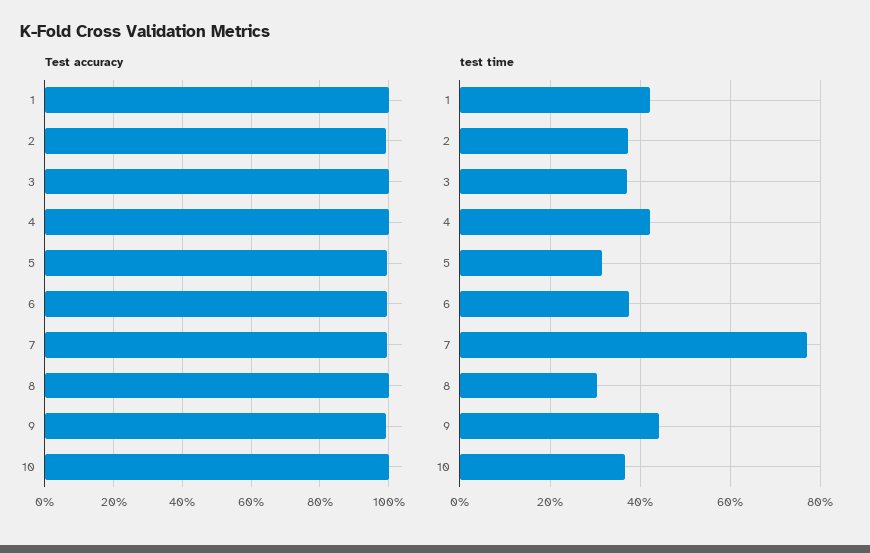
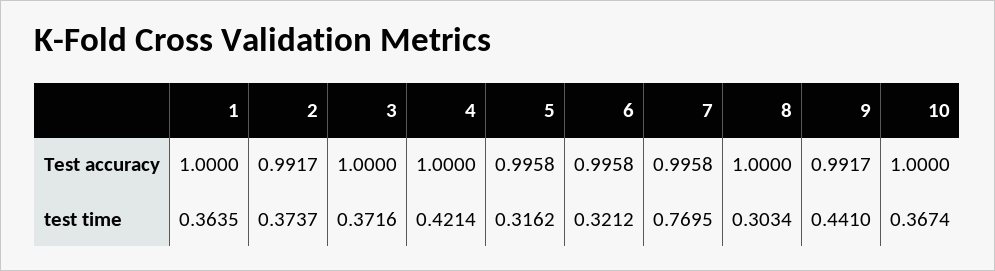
test time, 1: 0.42 -> 0.3635
test time, 6: 0.38 -> 0.3212

